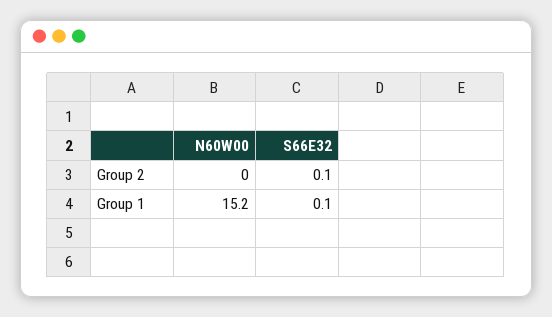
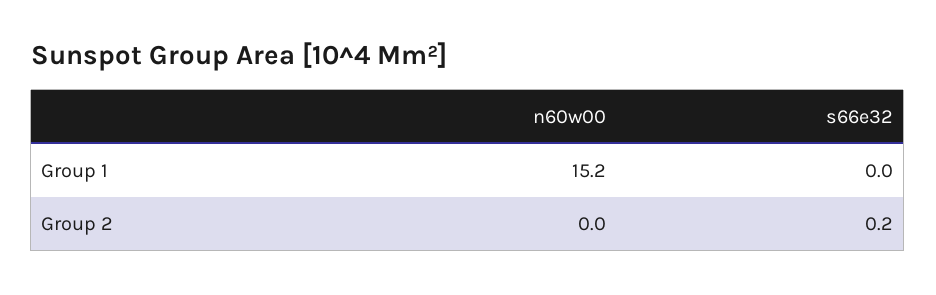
S66E32, Group 2: 0.1 -> 0.2
S66E32, Group 1: 0.1 -> 0

